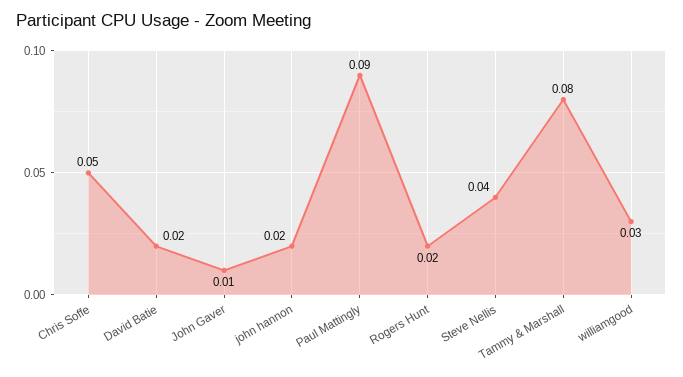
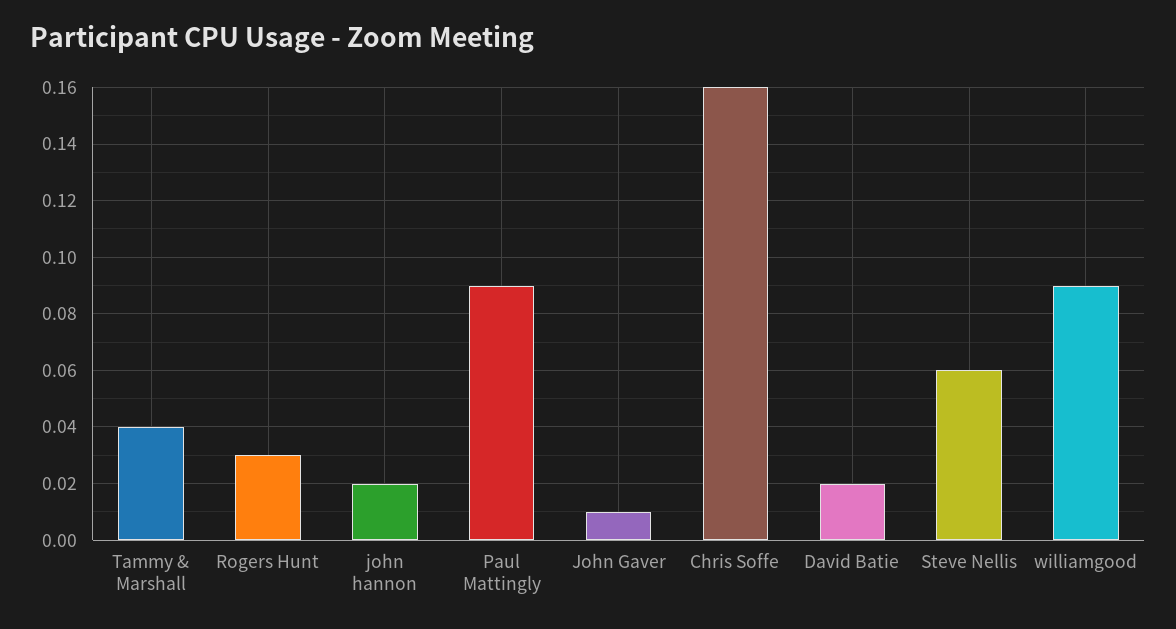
Chris Soffe: 0.05 -> 0.16
Rogers Hunt: 0.02 -> 0.03
Steve Nellis: 0.04 -> 0.06
Tammy & Marshall: 0.08 -> 0.04
williamgood: 0.03 -> 0.09

